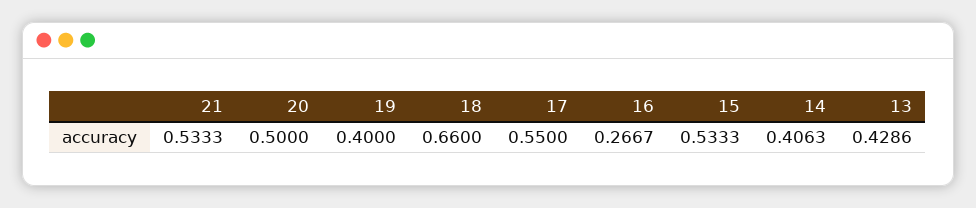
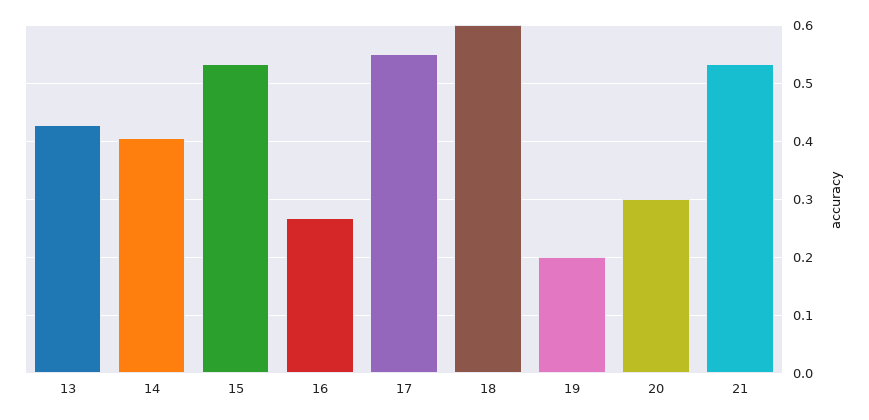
20: 0.5 -> 0.3
19: 0.4 -> 0.2
18: 0.66 -> 0.6

